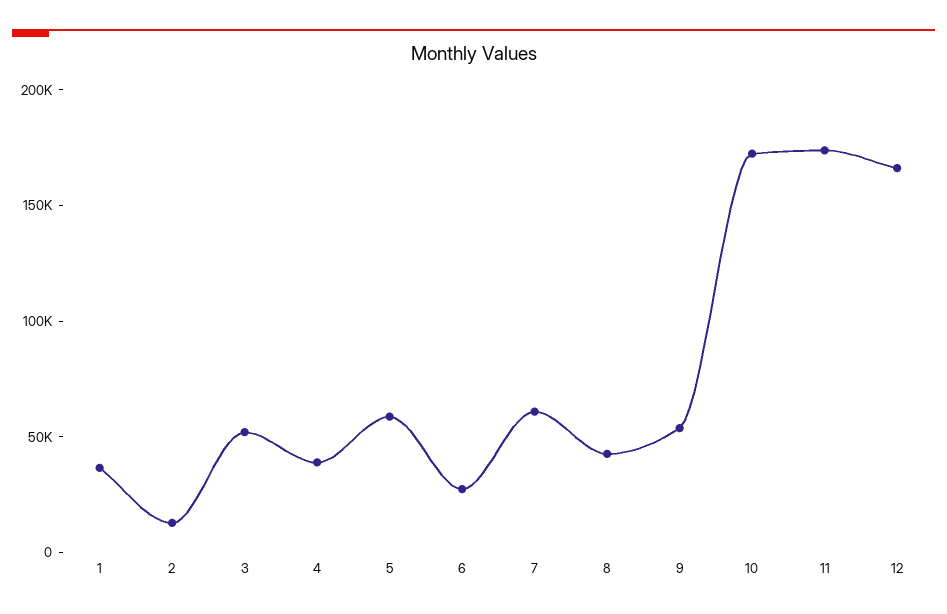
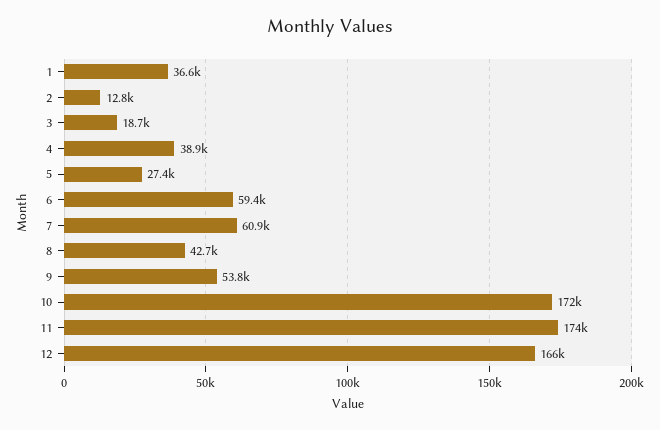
3: 50000 -> 18700
5: 60000 -> 27400
6: 30000 -> 59400

